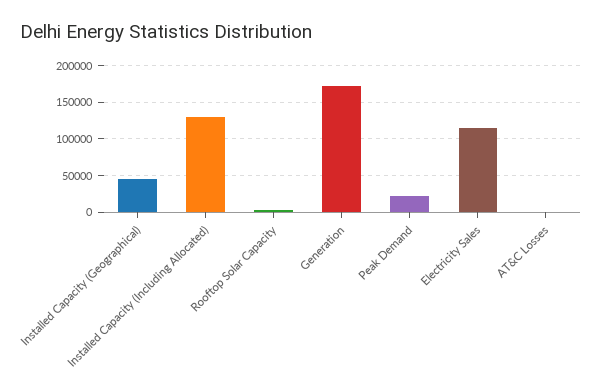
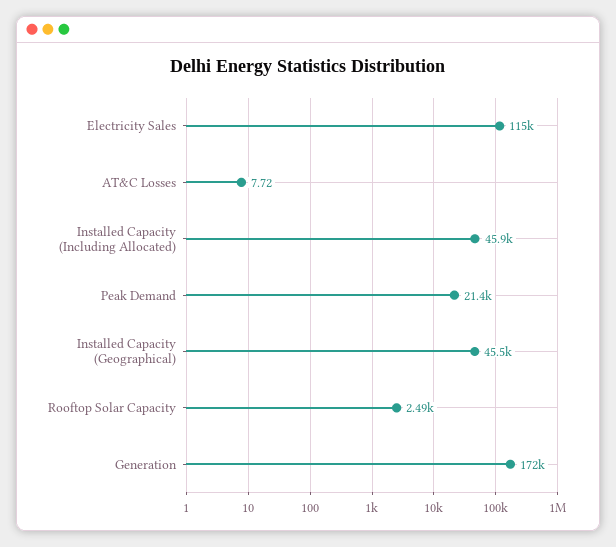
Installed Capacity (Including Allocated): 130000 -> 45900

